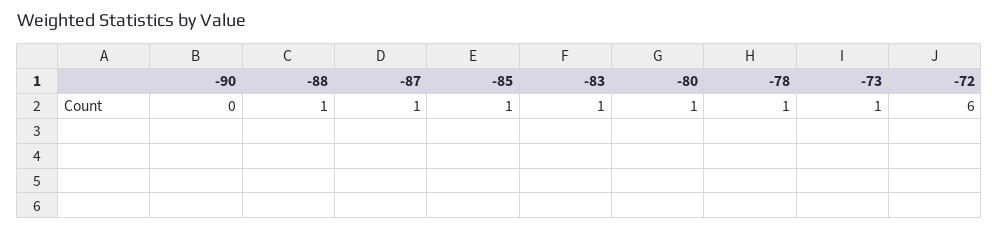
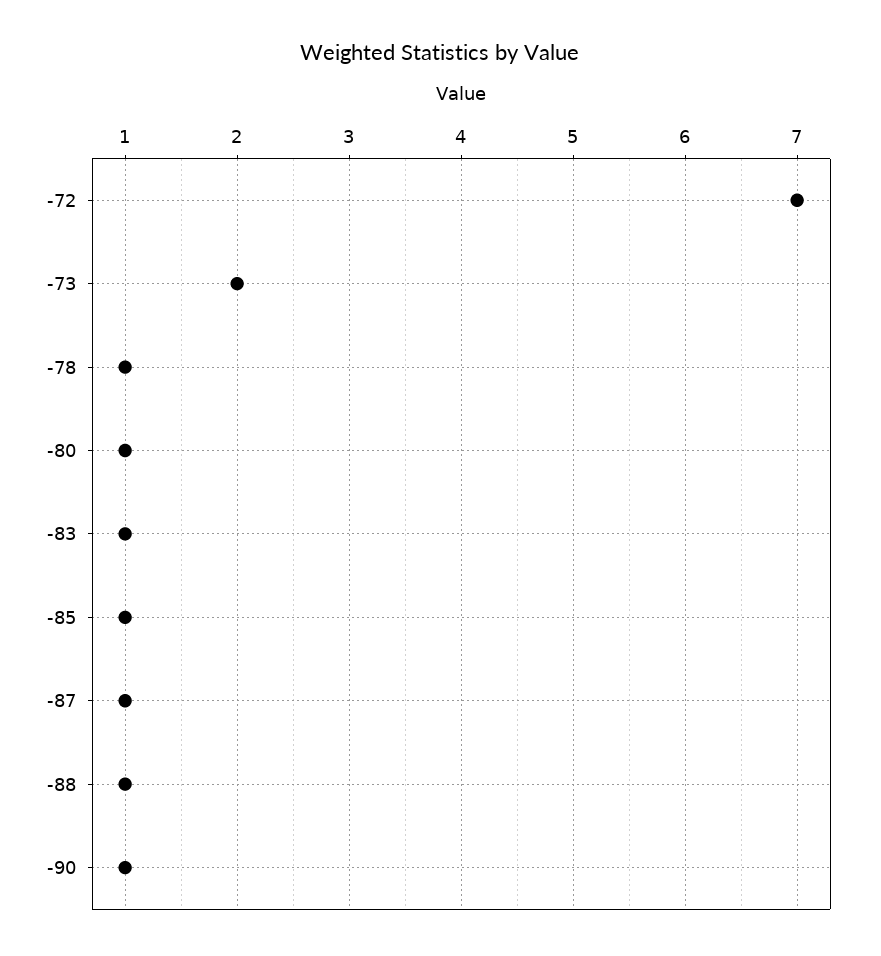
-90: 0 -> 1
-73: 1 -> 2
-72: 6 -> 7

